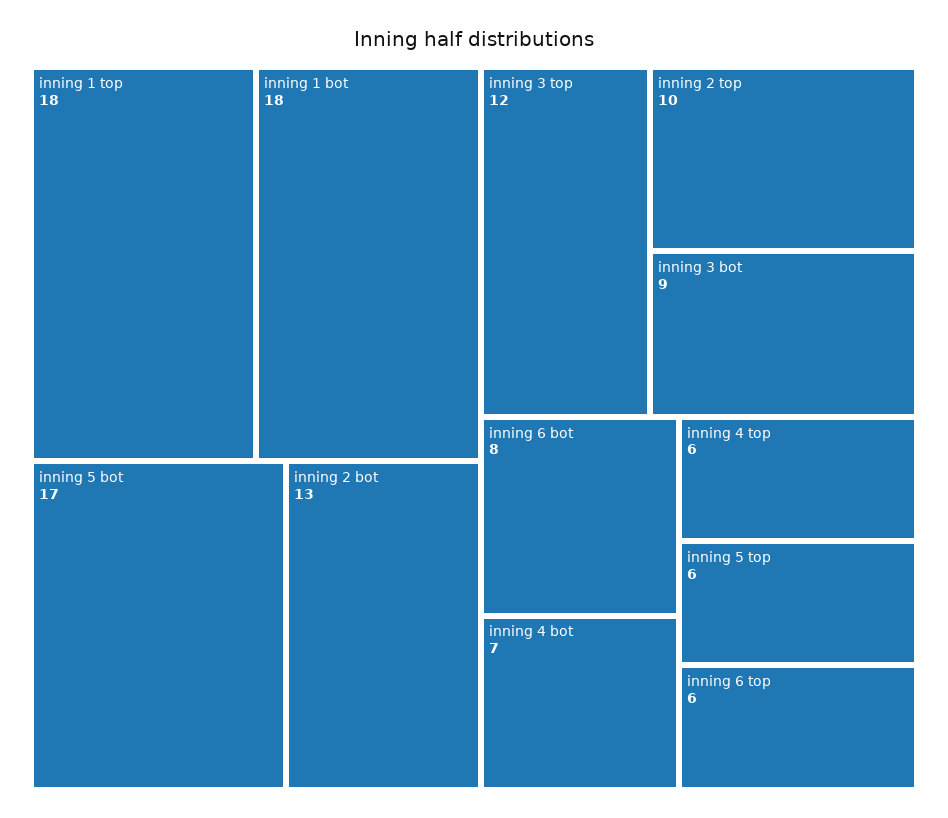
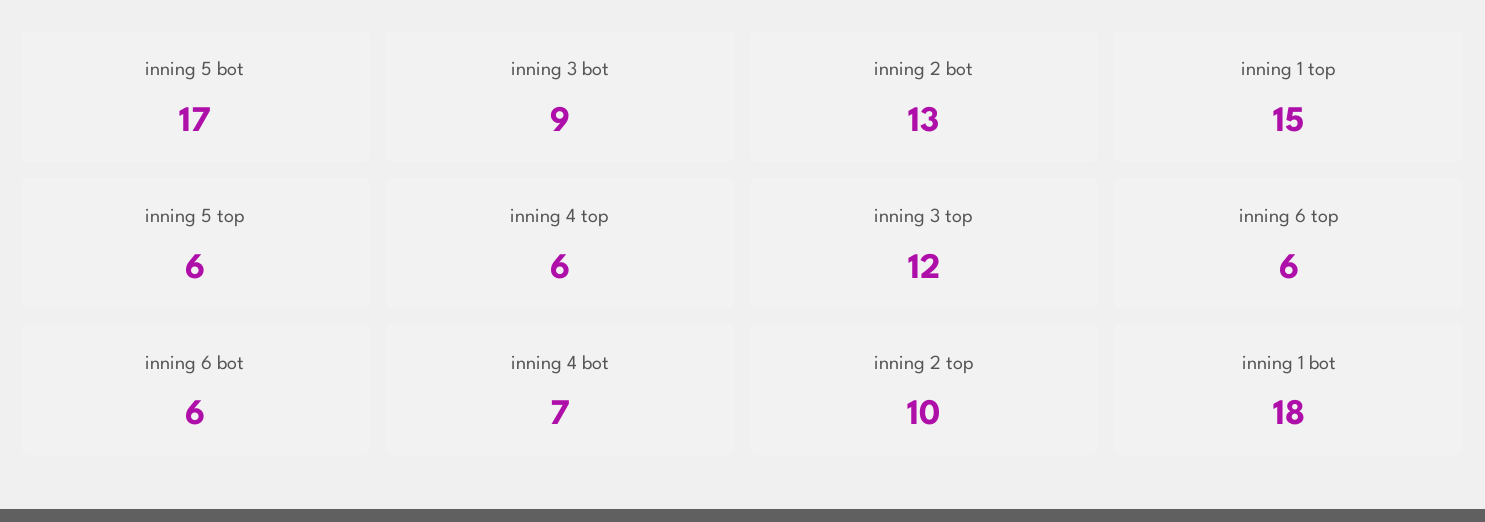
inning 1 top: 18 -> 15
inning 6 bot: 8 -> 6

